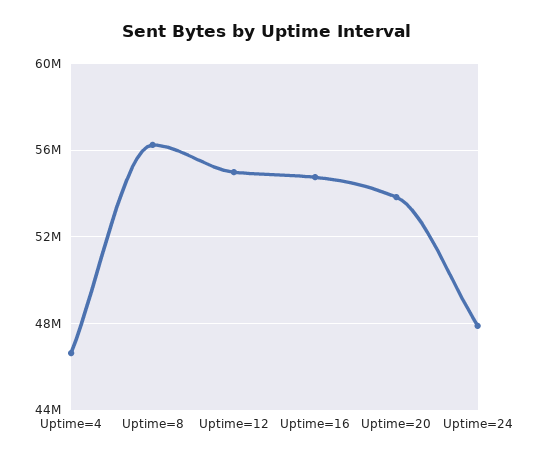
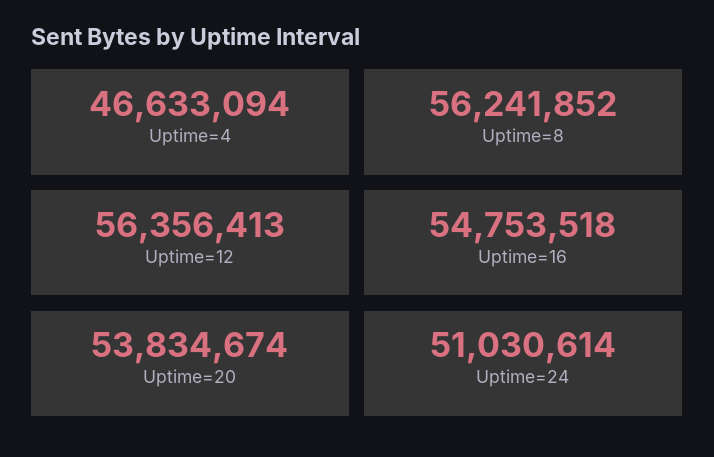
Uptime=12: 55000000 -> 56356413
Uptime=24: 48000000 -> 51030614

